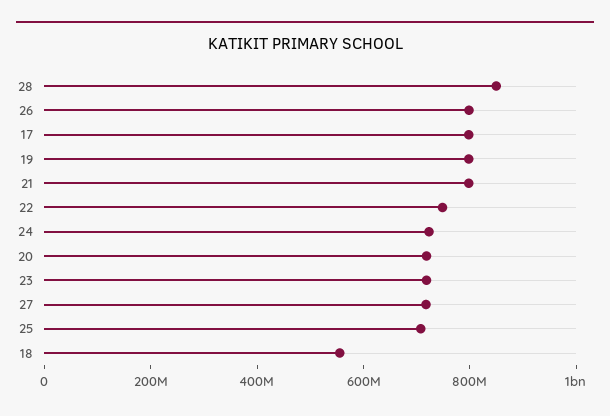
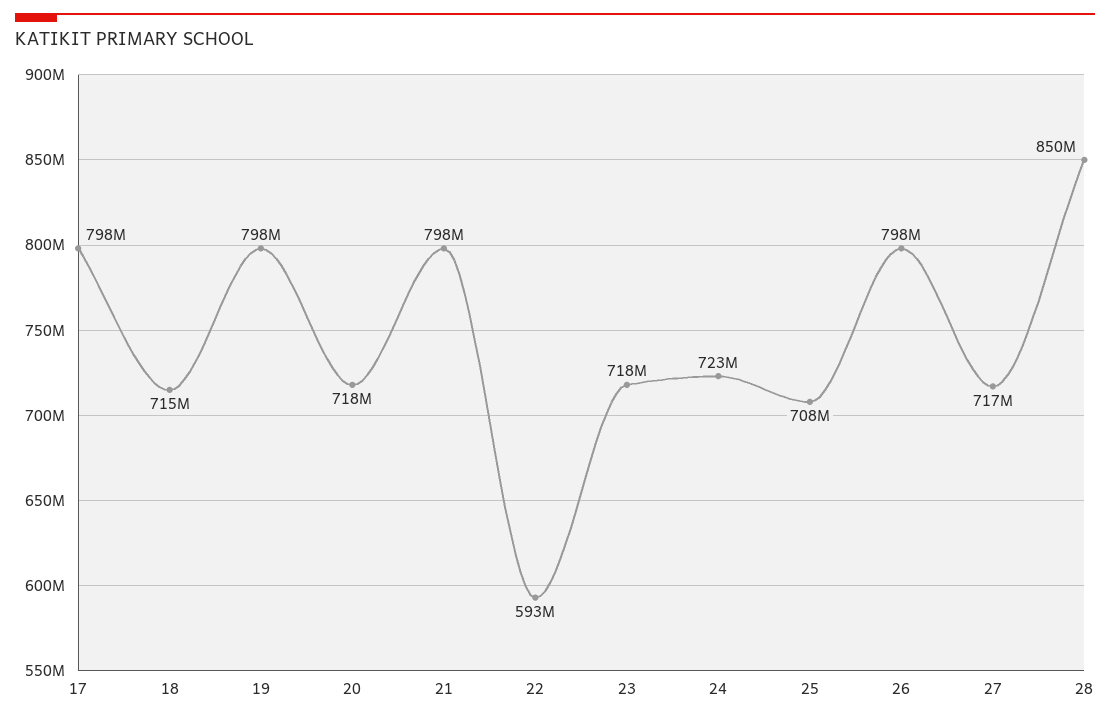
22: 750000000 -> 593000000
18: 550000000 -> 715000000

